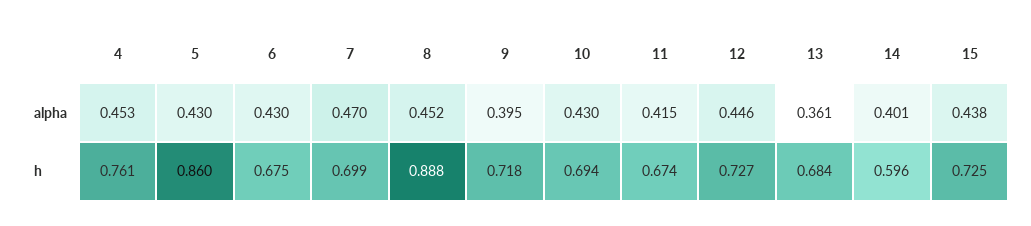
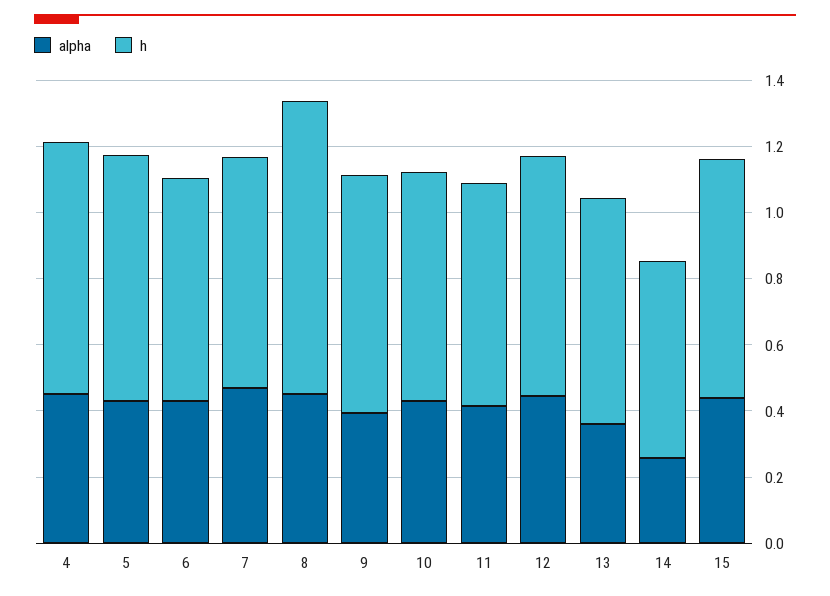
alpha, 14: 0.401 -> 0.25
h, 5: 0.86 -> 0.75

